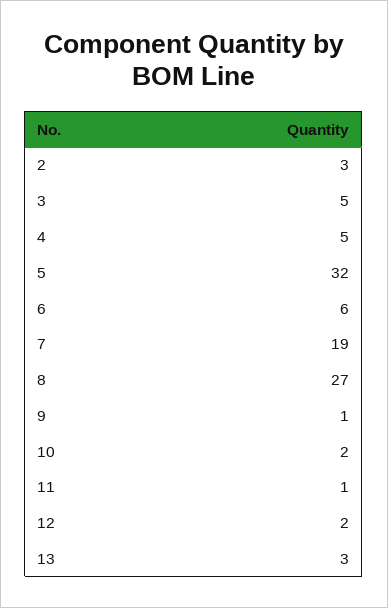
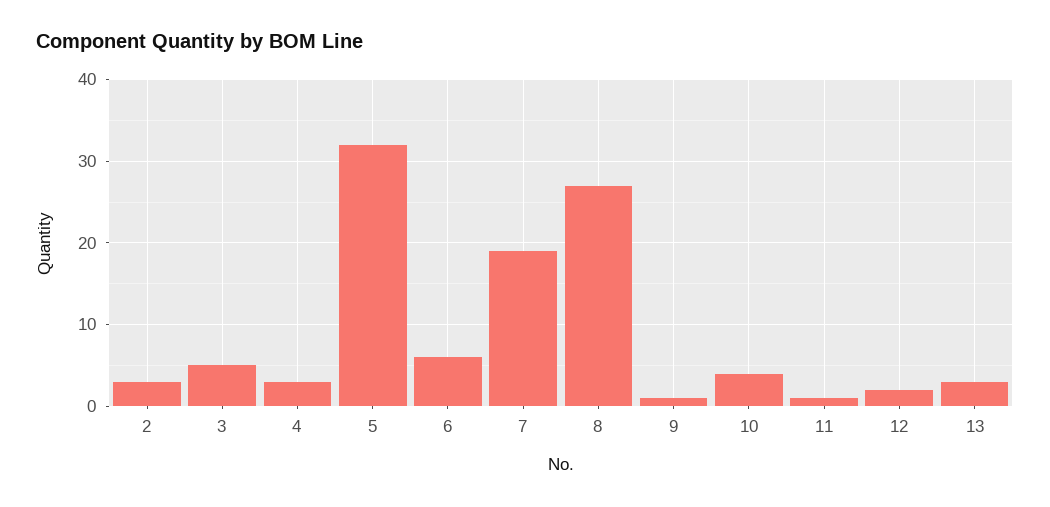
4: 5 -> 3
10: 2 -> 4

